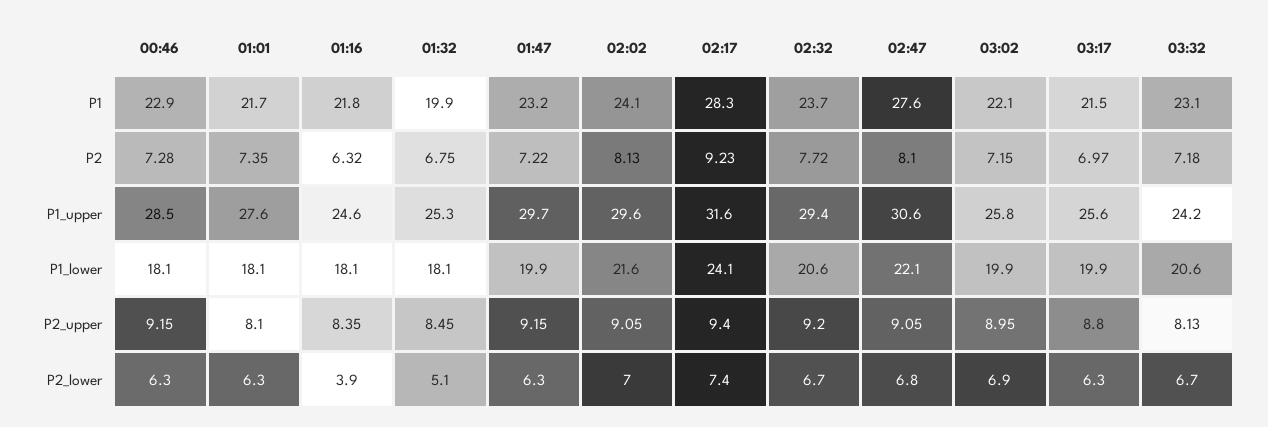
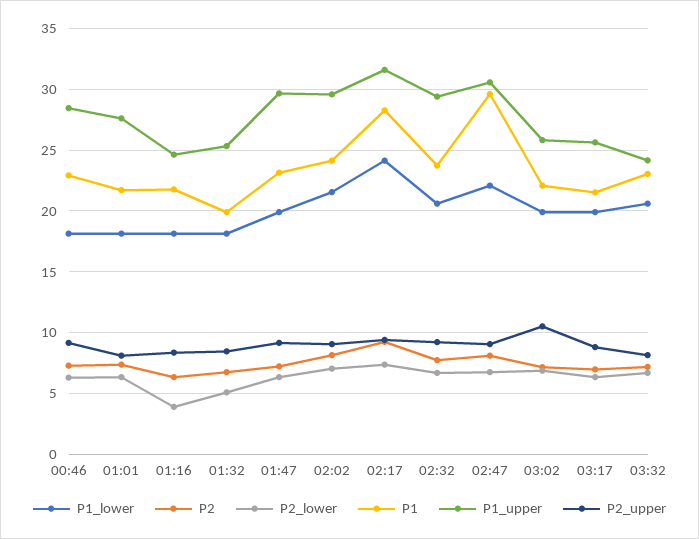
P1, 02:47: 27.6 -> 29.5
P2_upper, 03:02: 8.95 -> 10.5

